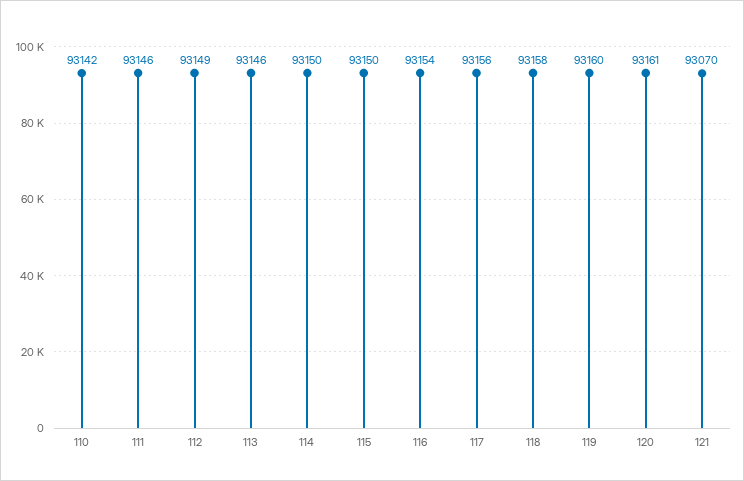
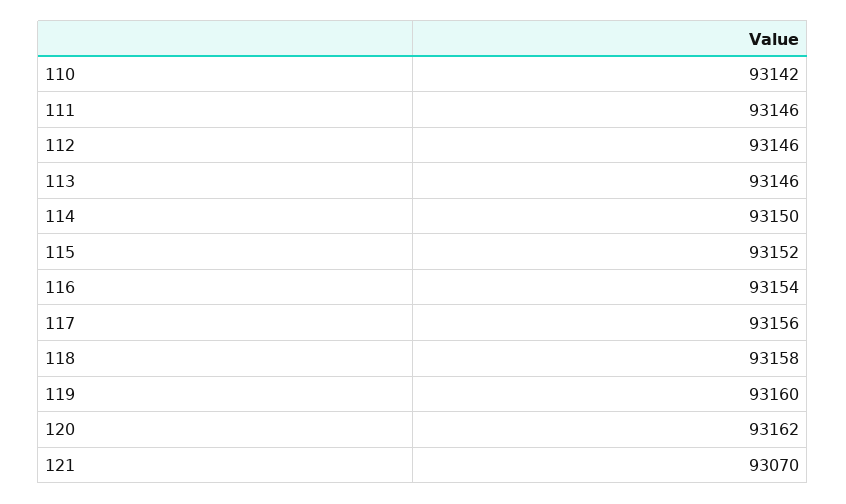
112: 93149 -> 93146
115: 93150 -> 93152
120: 93161 -> 93162

